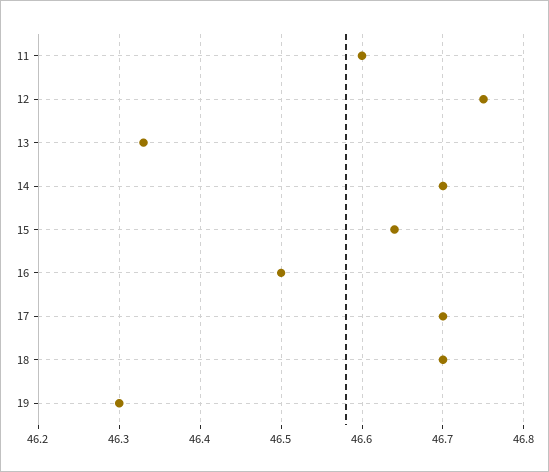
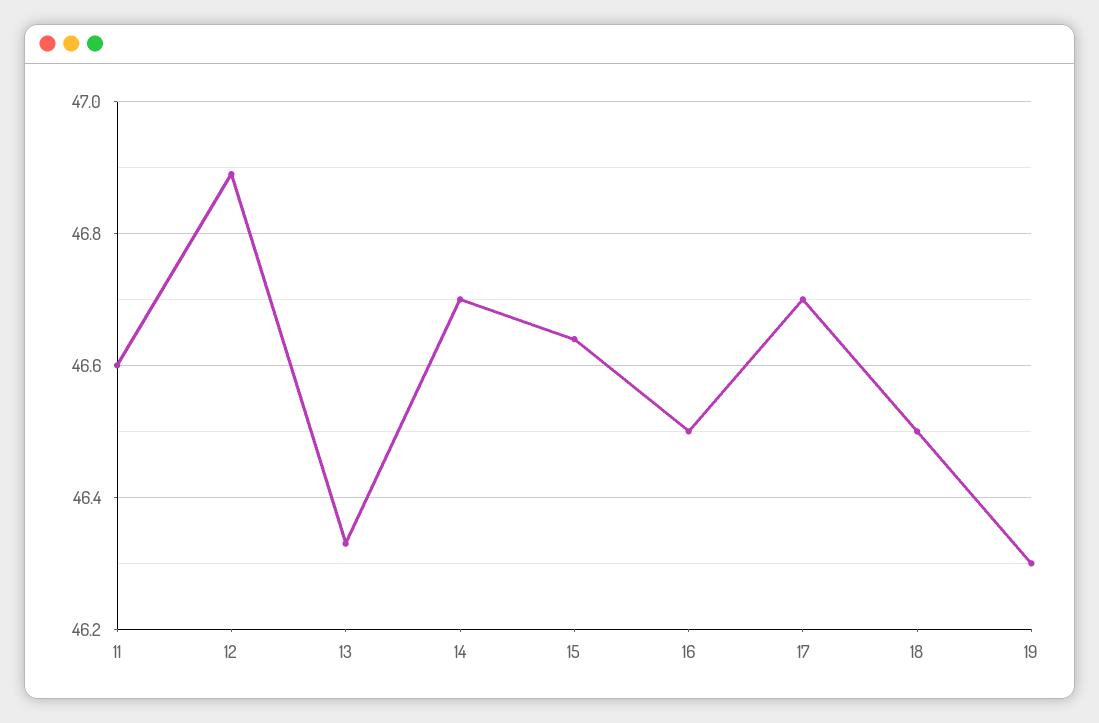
12: 46.75 -> 46.9
18: 46.7 -> 46.5

